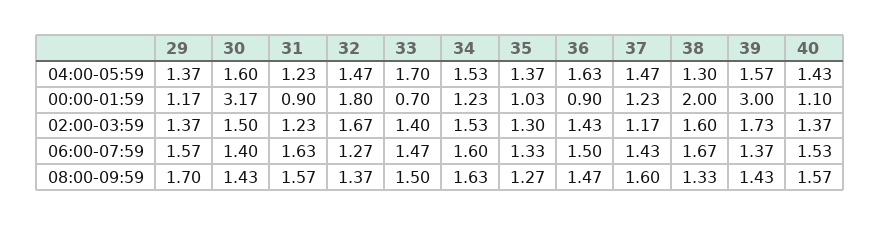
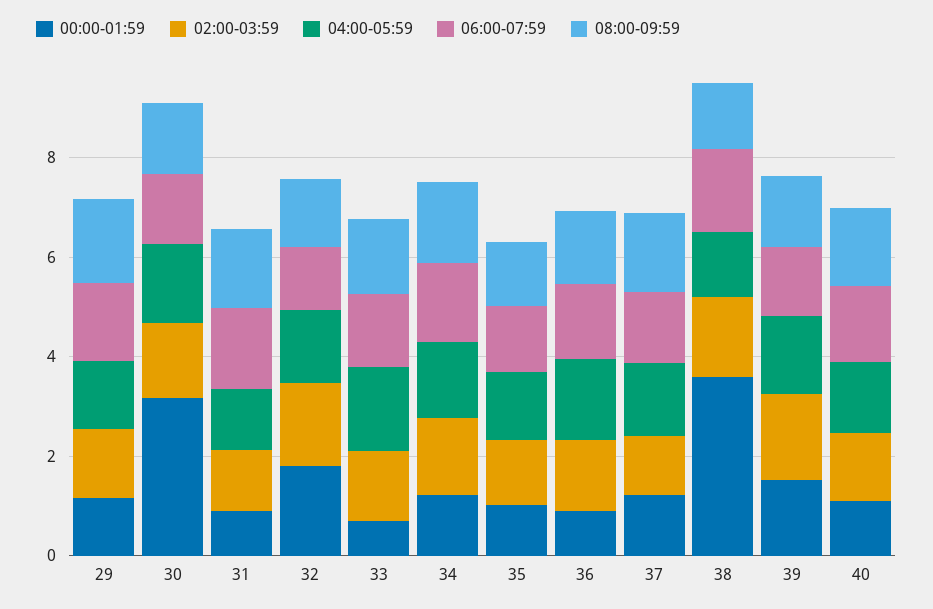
00:00-01:59, 38: 2 -> 3.5
00:00-01:59, 39: 3 -> 1.5

